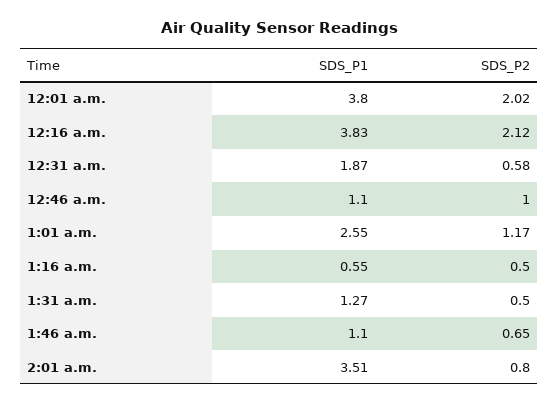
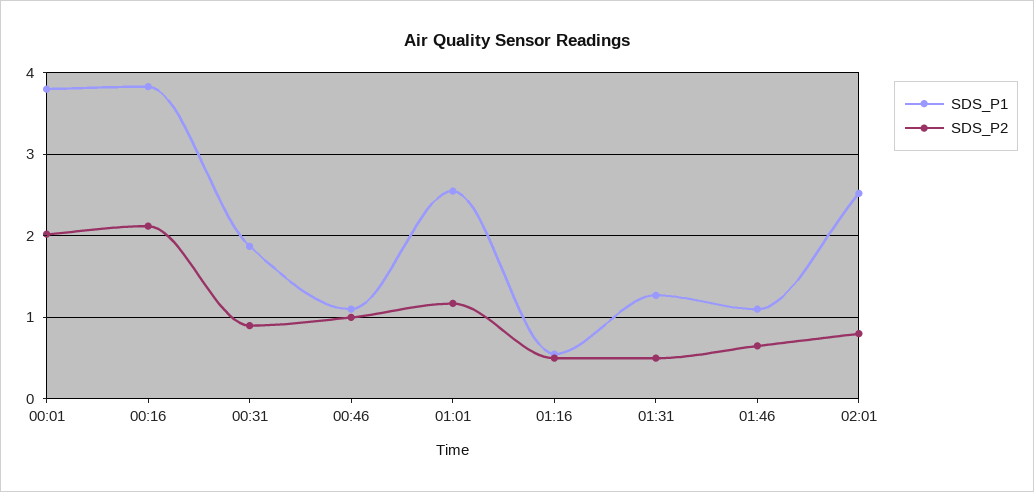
SDS_P2, 12:31 a.m.: 0.58 -> 0.9
SDS_P1, 2:01 a.m.: 3.51 -> 2.5

